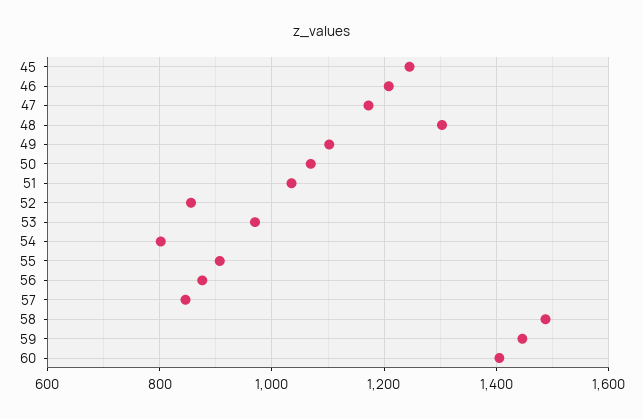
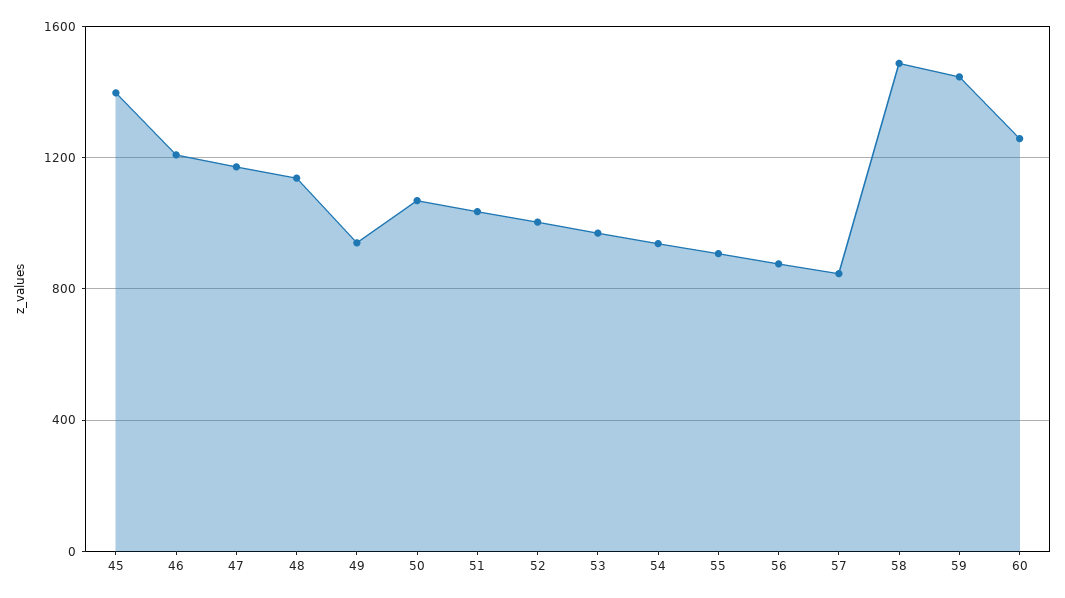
45: 1240 -> 1400
48: 1300 -> 1150
49: 1100 -> 950
52: 860 -> 1000
54: 800 -> 950
60: 1400 -> 1250

